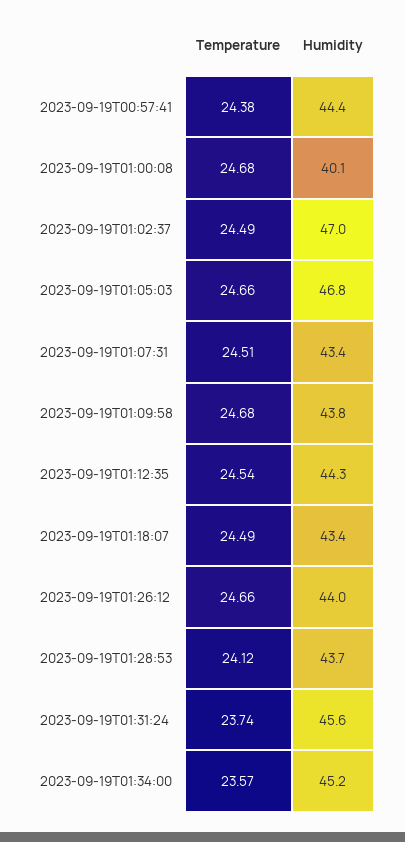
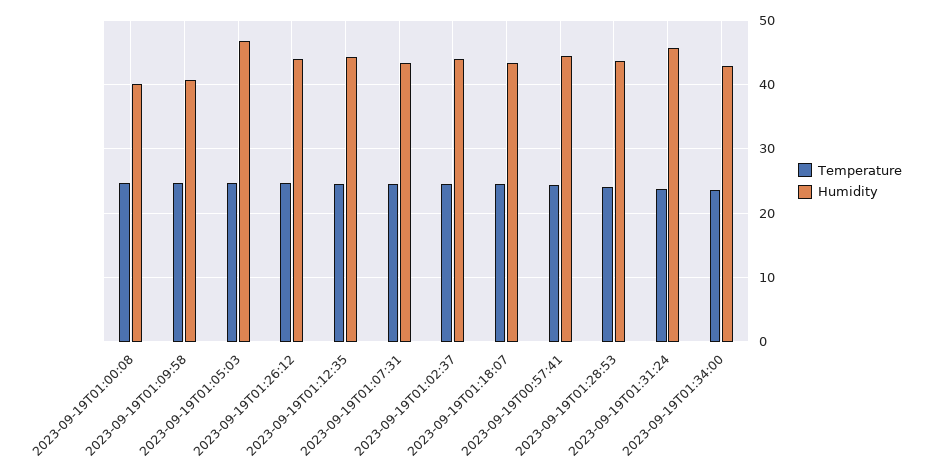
Humidity, 2023-09-19T01:02:37: 47 -> 44
Humidity, 2023-09-19T01:09:58: 43.8 -> 41
Humidity, 2023-09-19T01:34:00: 45.2 -> 43

